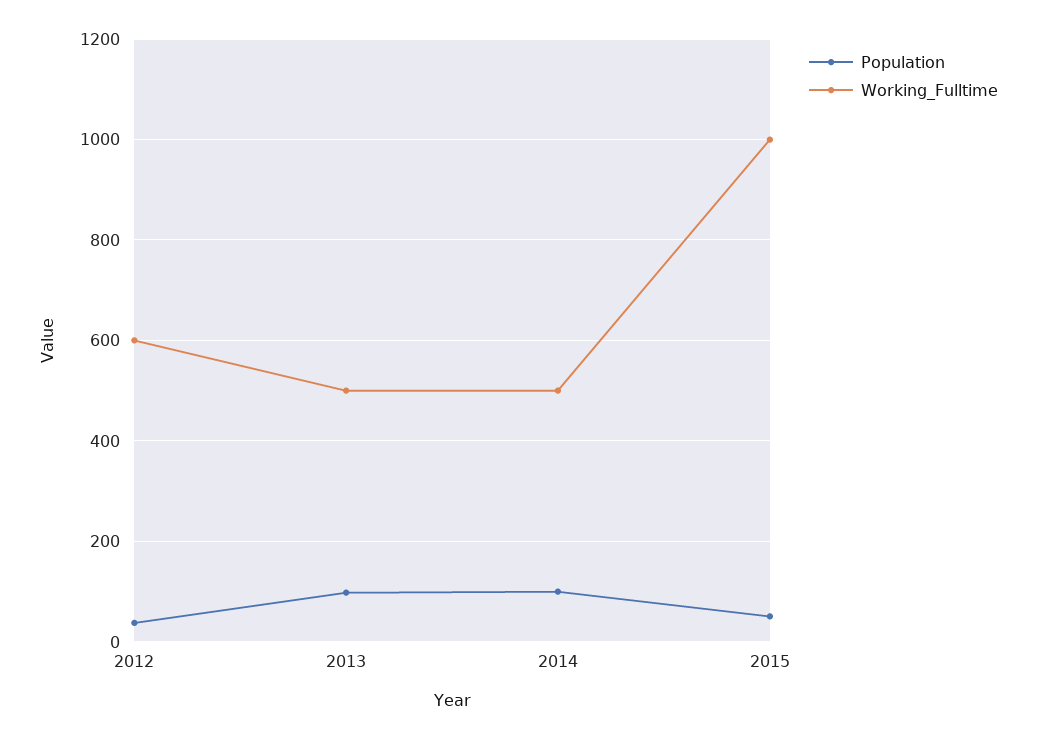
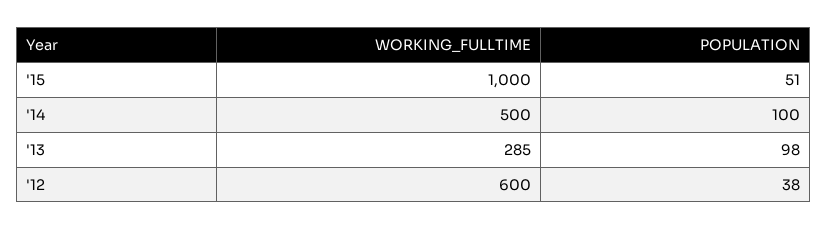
Working_Fulltime, 2013: 500 -> 285

